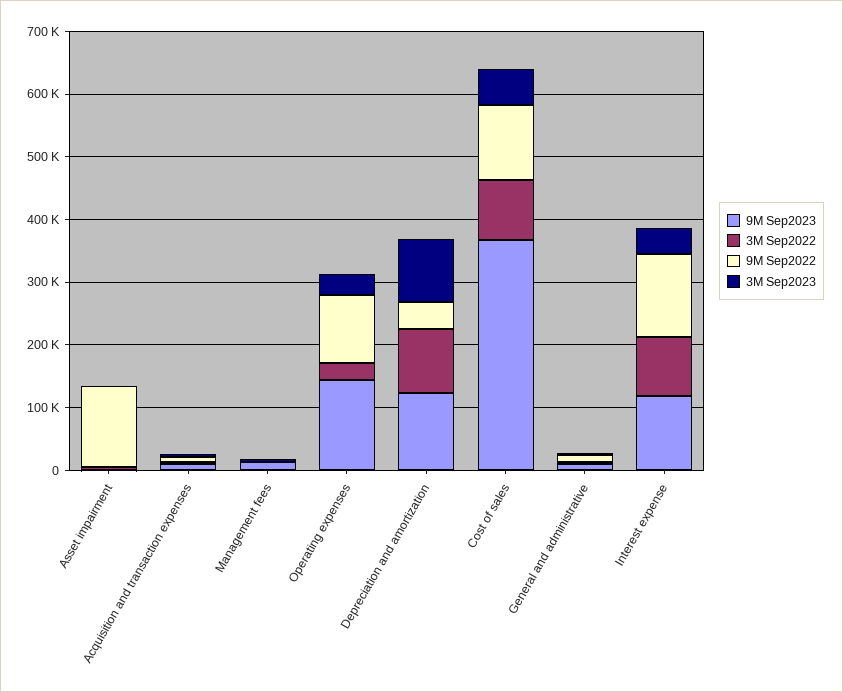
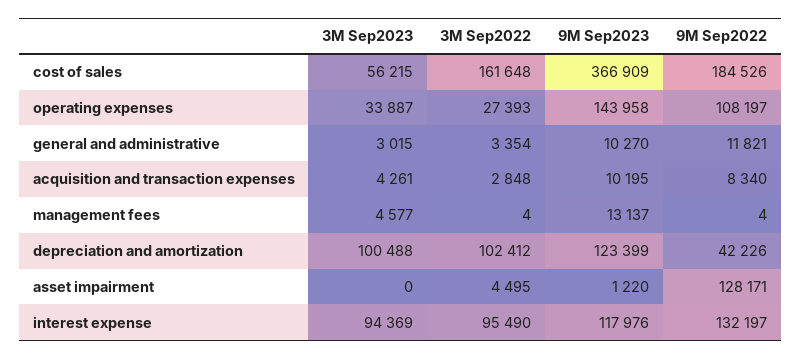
3M Sep2022, Cost of sales: 100000 -> 161648
9M Sep2022, Cost of sales: 120000 -> 184526
3M Sep2023, Interest expense: 40000 -> 94369

